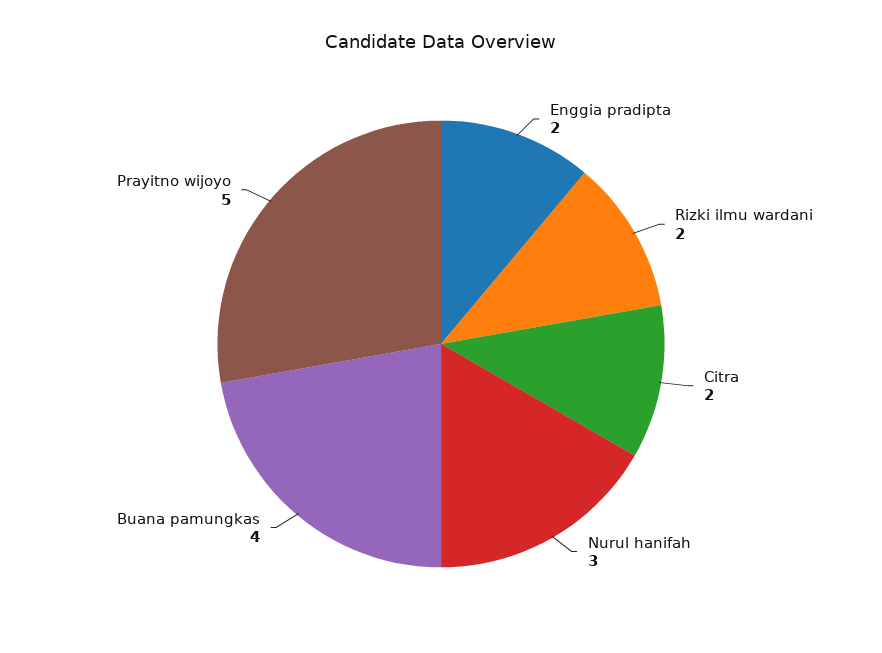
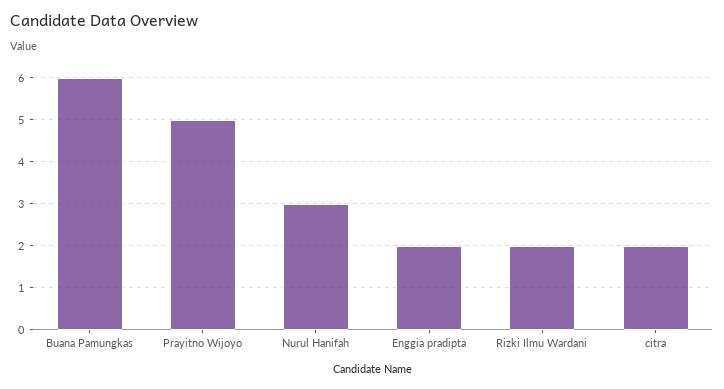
Buana pamungkas: 4 -> 6

